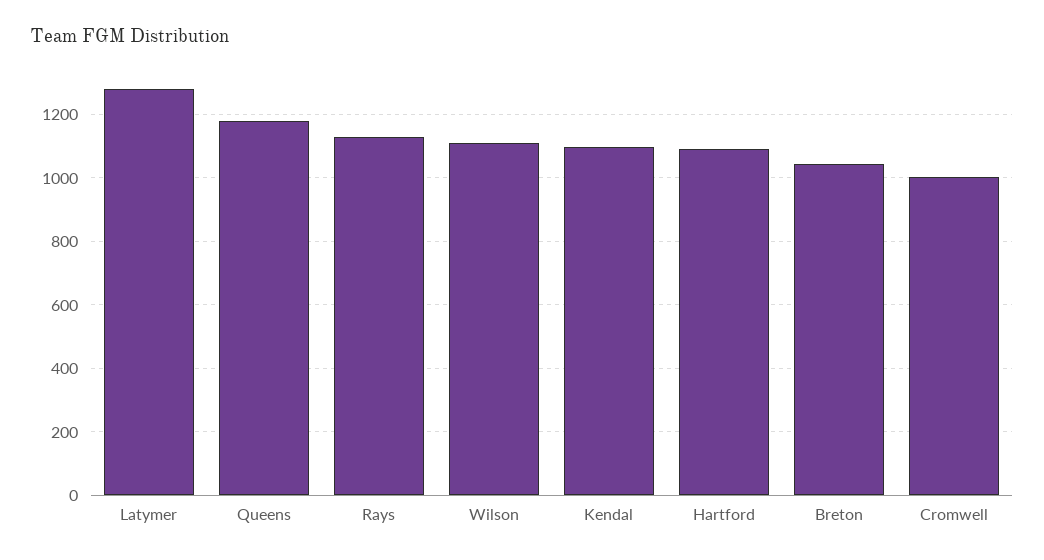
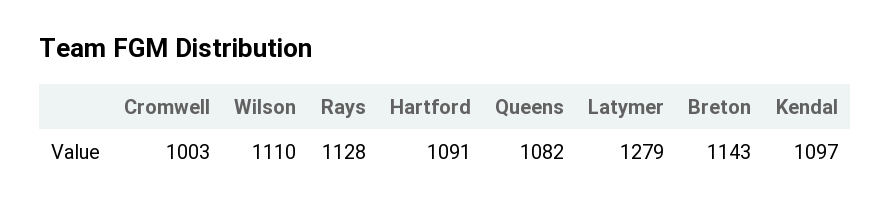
Queens: 1180 -> 1082
Breton: 1040 -> 1143

